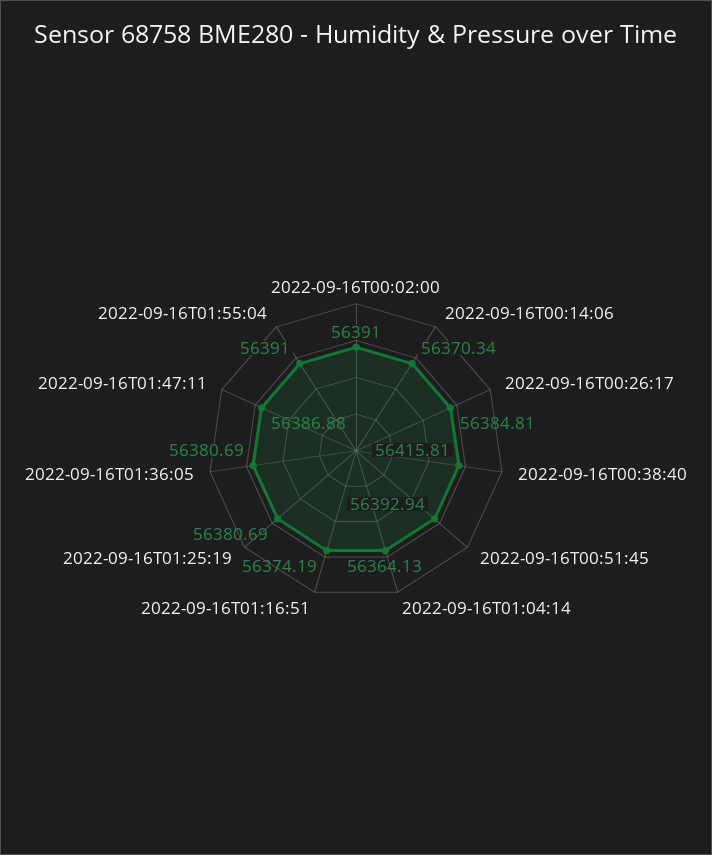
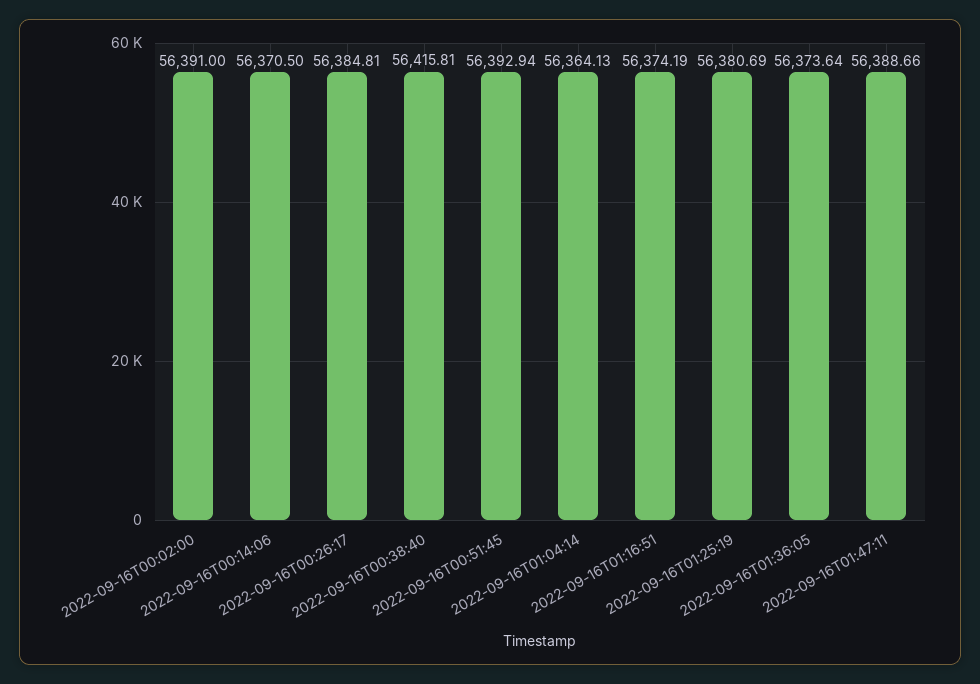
2022-09-16T00:14:06: 56370.34 -> 56370.5
2022-09-16T01:36:05: 56380.69 -> 56373.64
2022-09-16T01:47:11: 56386.88 -> 56388.66
2022-09-16T01:55:04: 56391 -> none

